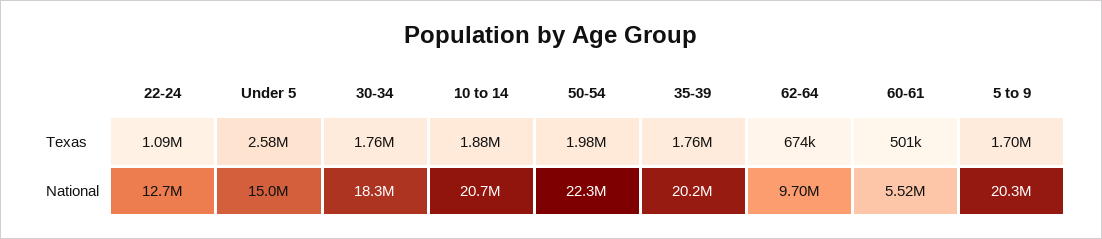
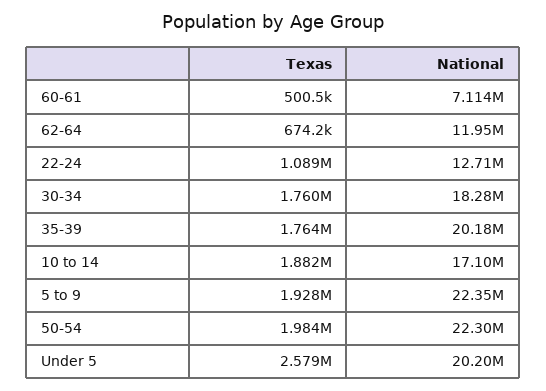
5 to 9, Texas: 1700000 -> 1928000
Under 5, National: 15000000 -> 20200000
10 to 14, National: 20700000 -> 17100000
62-64, National: 9700000 -> 11950000
60-61, National: 5520000 -> 7114000
5 to 9, National: 20300000 -> 22350000

